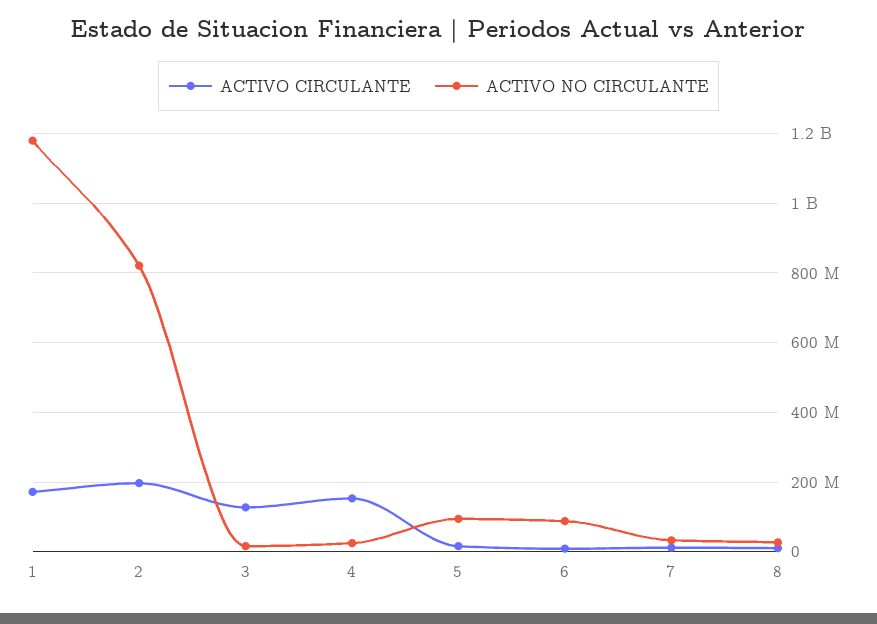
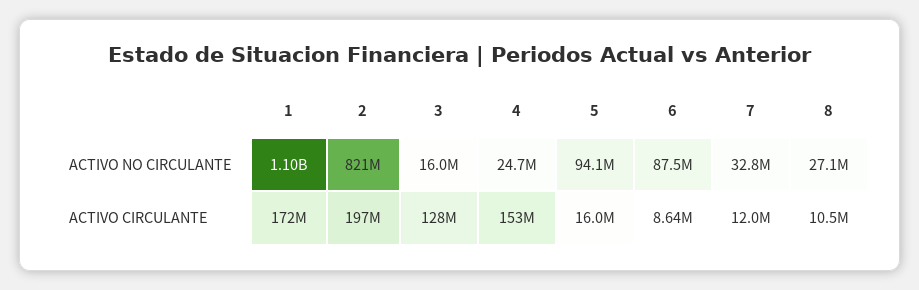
ACTIVO NO CIRCULANTE, 1: 1180000000 -> 1100000000

